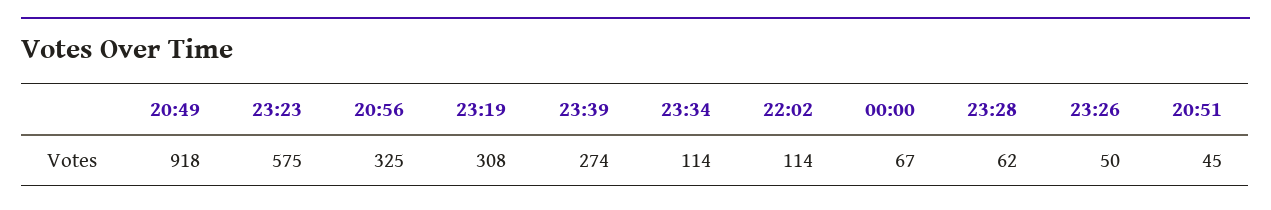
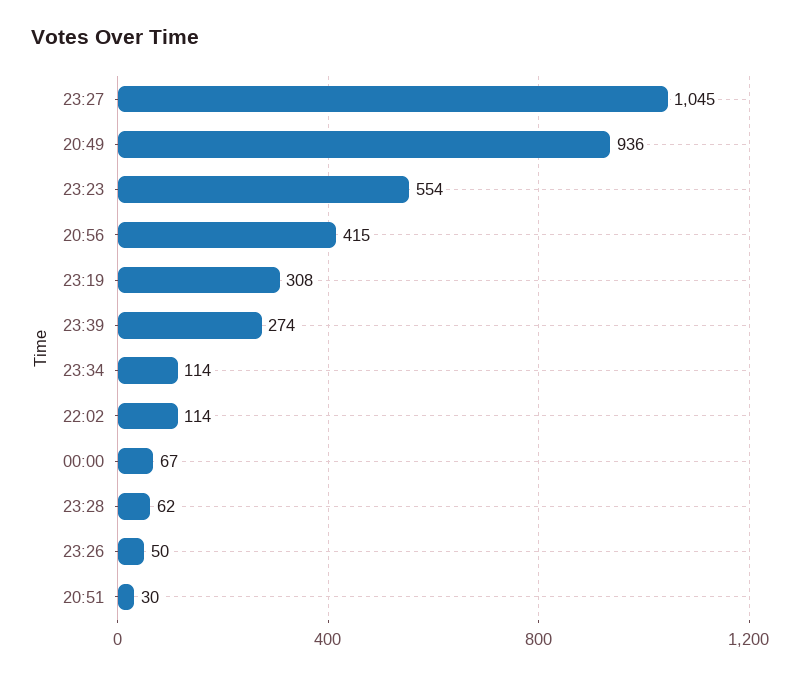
20:49: 918 -> 936
23:23: 575 -> 554
20:56: 325 -> 415
20:51: 45 -> 30
23:27: none -> 1045

